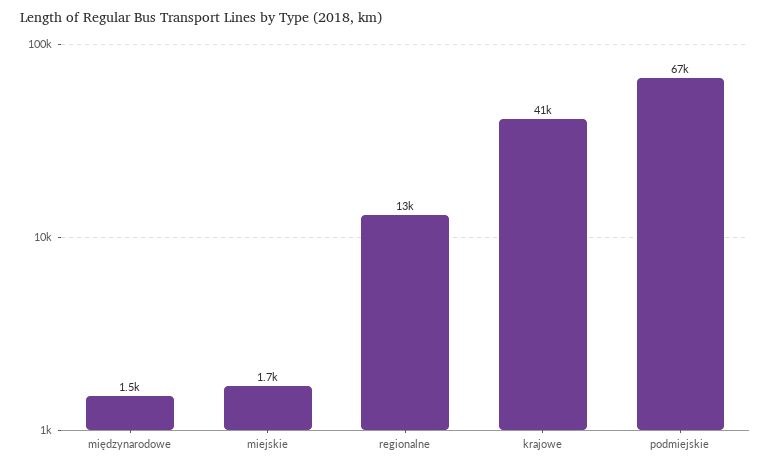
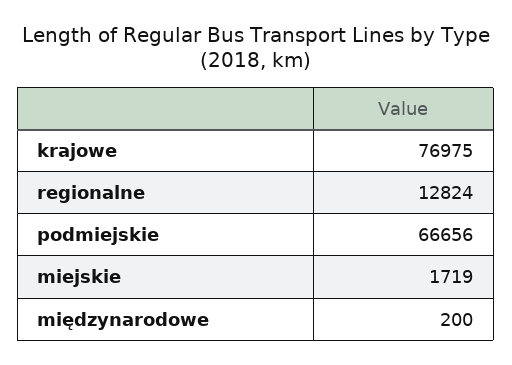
międzynarodowe: 1500 -> 200
krajowe: 41000 -> 76975

